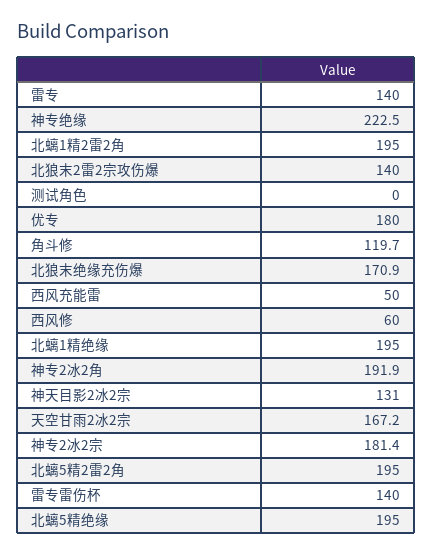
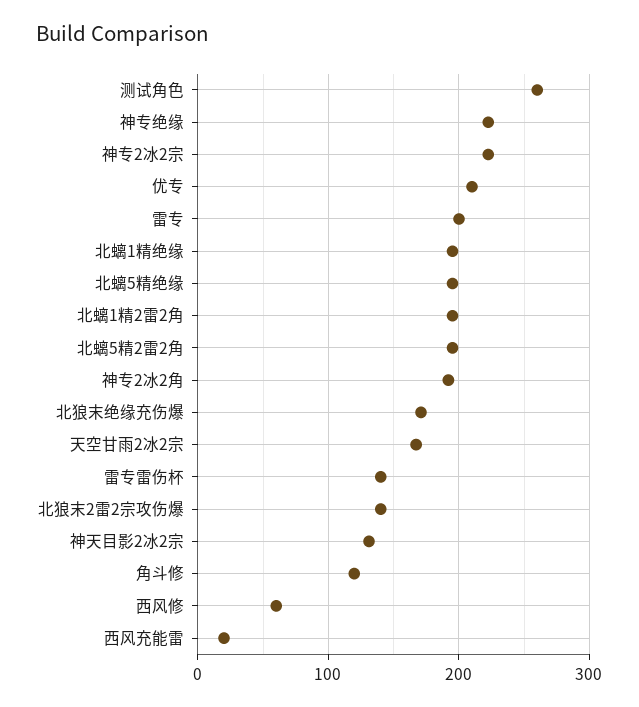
雷专: 140 -> 200
测试角色: 0 -> 260
优专: 180 -> 210
西风充能雷: 50 -> 20
神专2冰2宗: 181.4 -> 220

